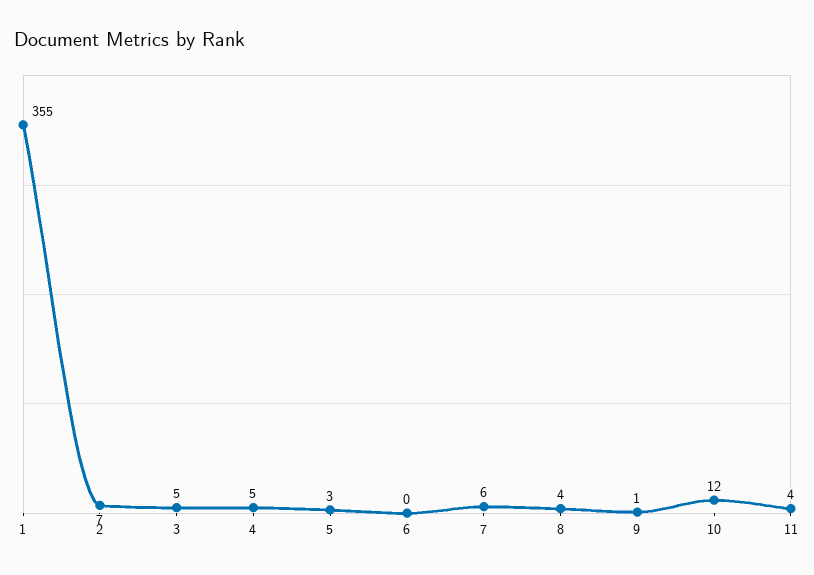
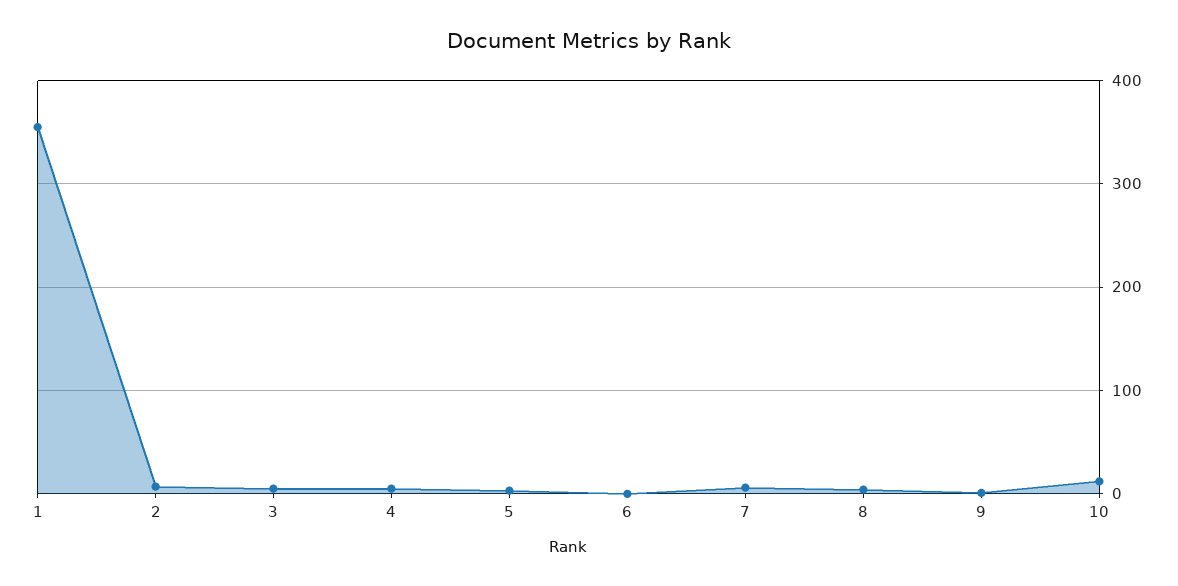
11: 4 -> none

